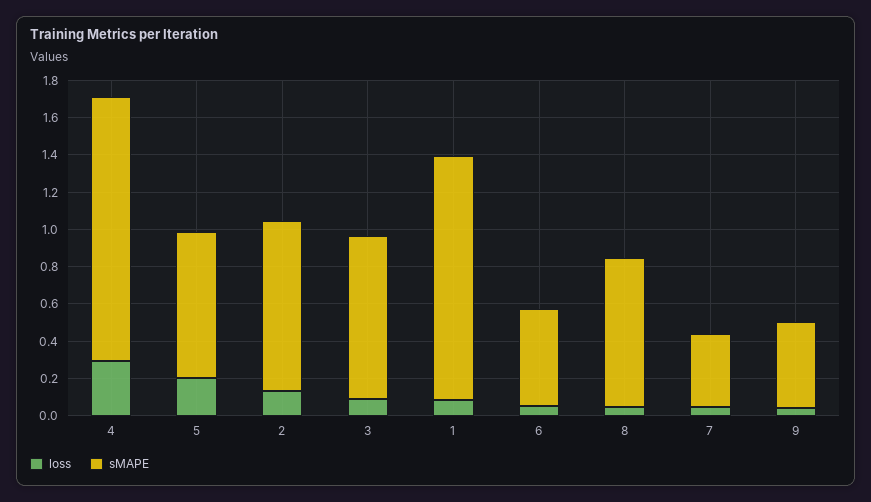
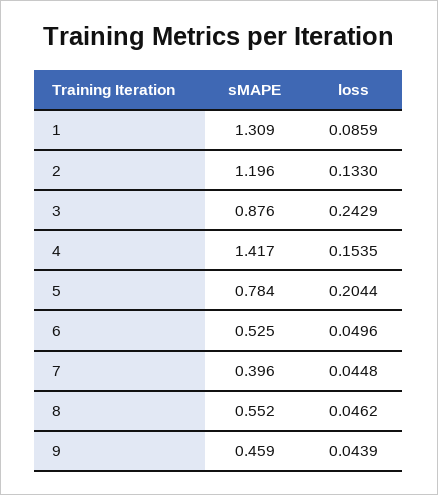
loss, 4: 0.3 -> 0.1535
sMAPE, 2: 0.9 -> 1.196
loss, 3: 0.1 -> 0.2429
sMAPE, 8: 0.8 -> 0.552

